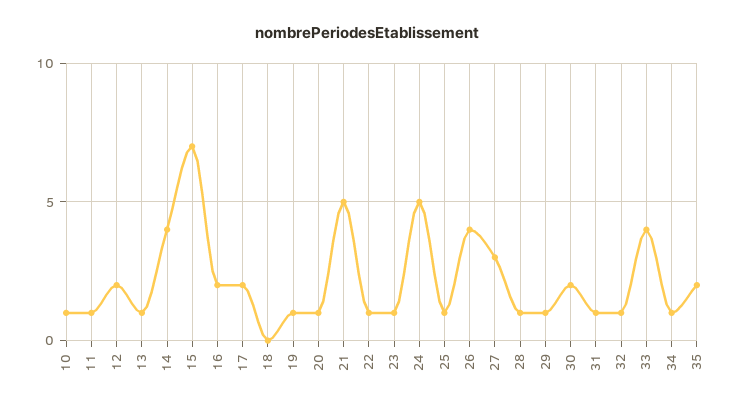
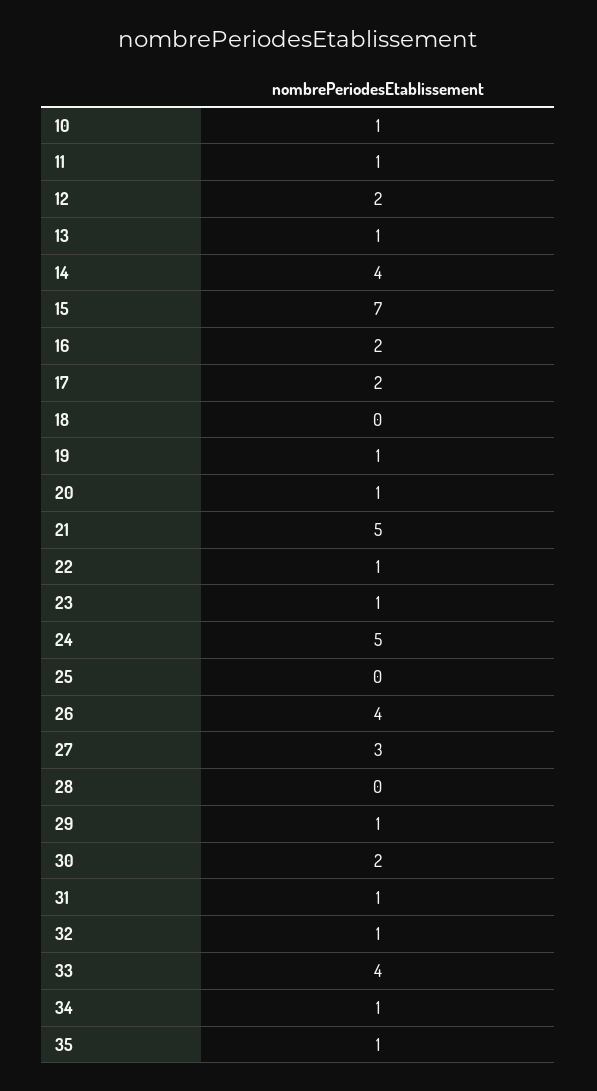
25: 1 -> 0
28: 1 -> 0
35: 2 -> 1

